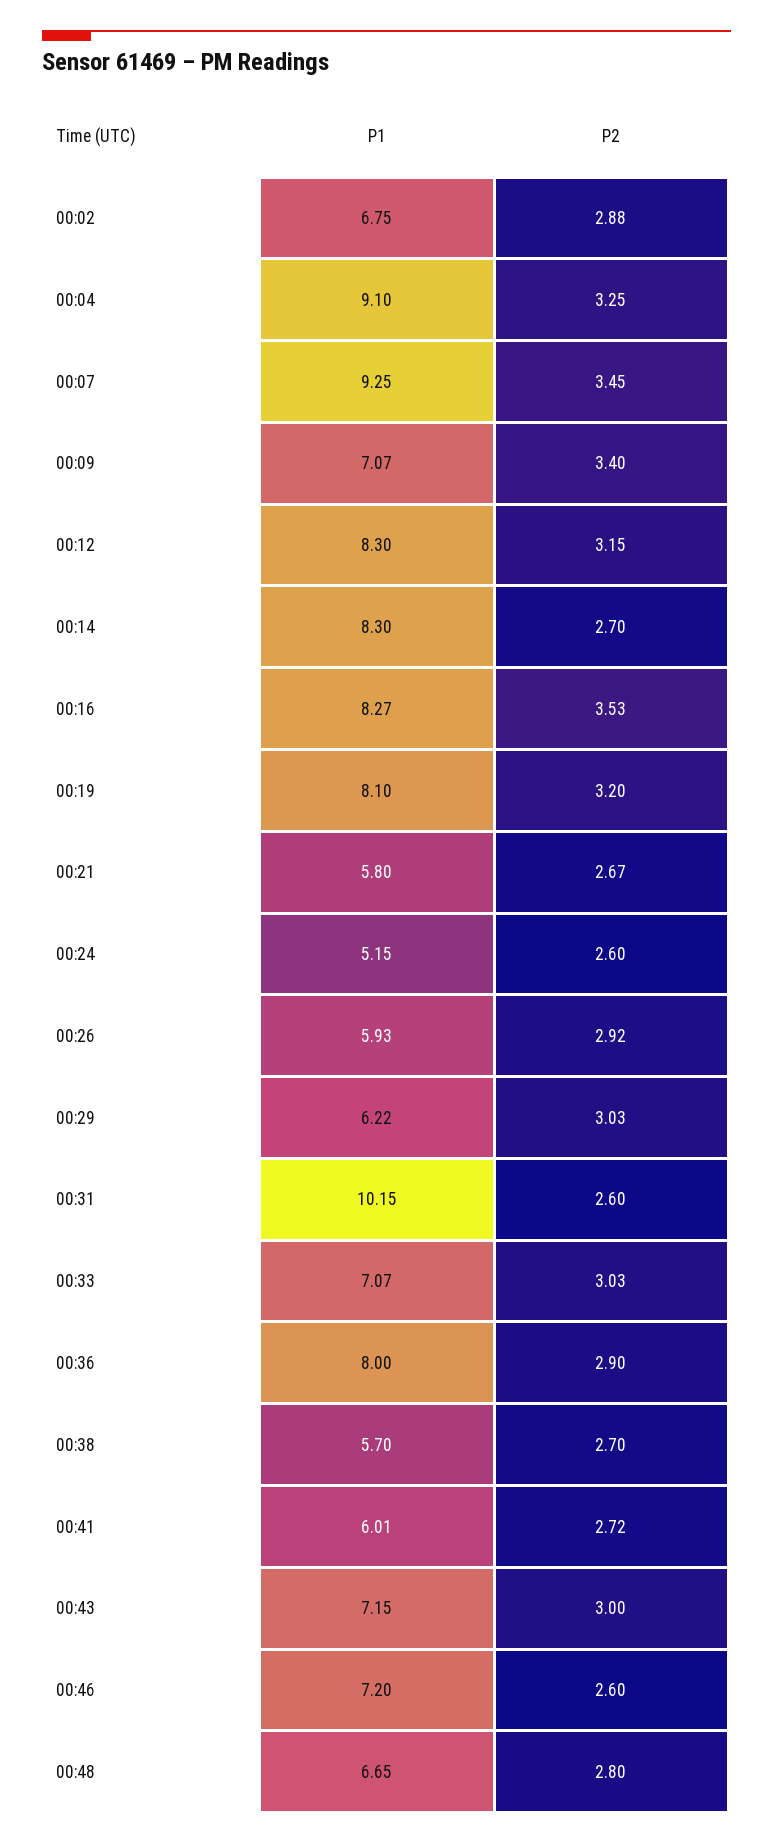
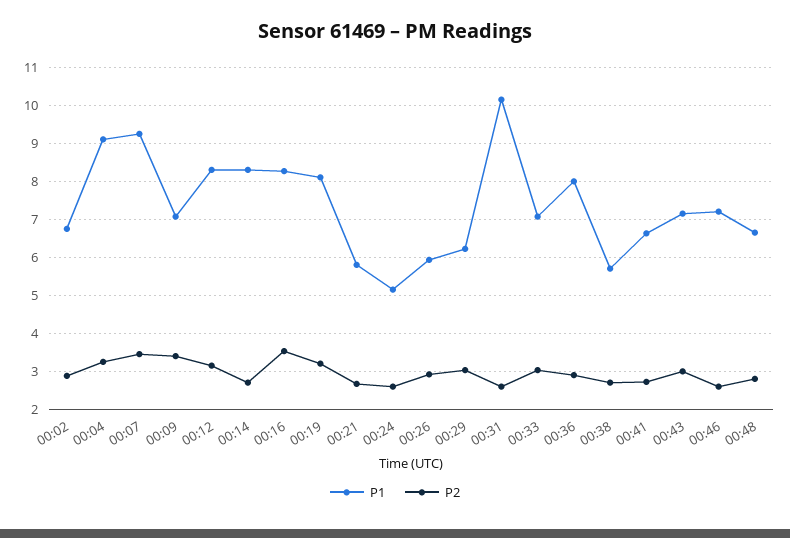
P1, 00:41: 6.01 -> 6.6

